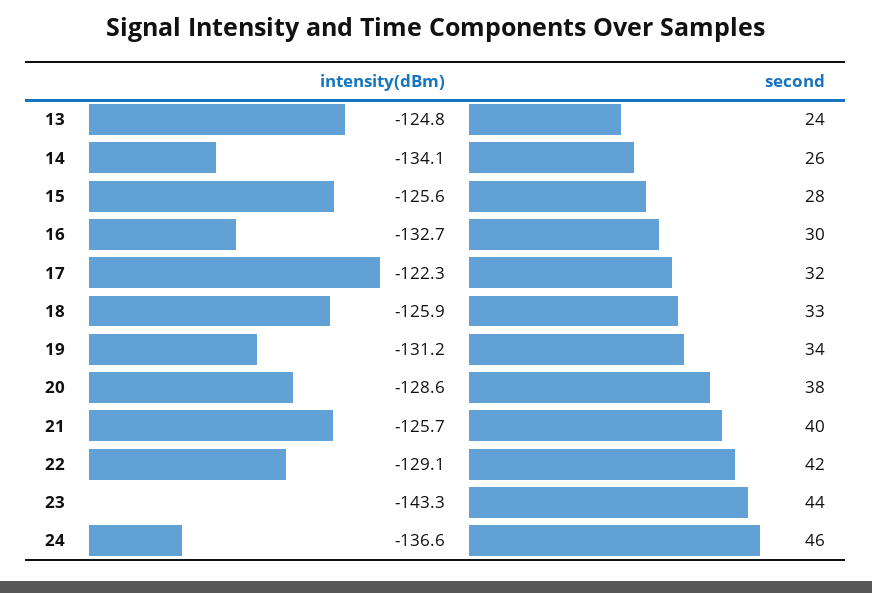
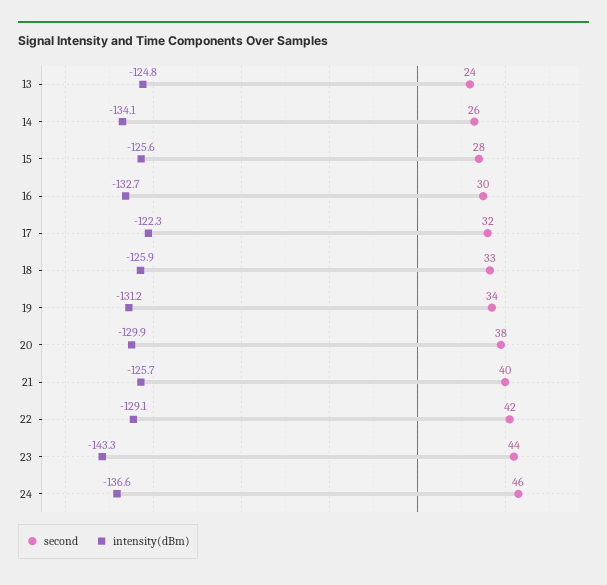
intensity(dBm), 20: -128.6 -> -129.9

